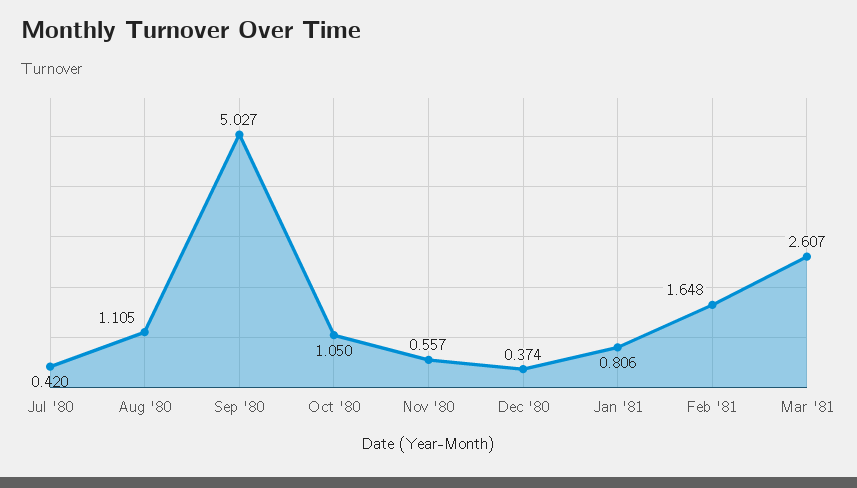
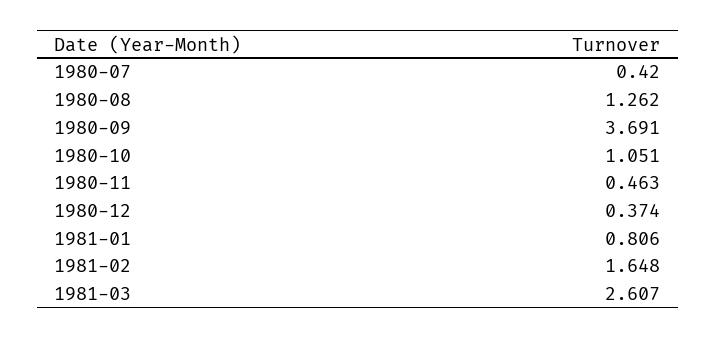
Aug '80: 1.105 -> 1.262
Sep '80: 5.027 -> 3.691
Oct '80: 1.05 -> 1.051
Nov '80: 0.557 -> 0.463

